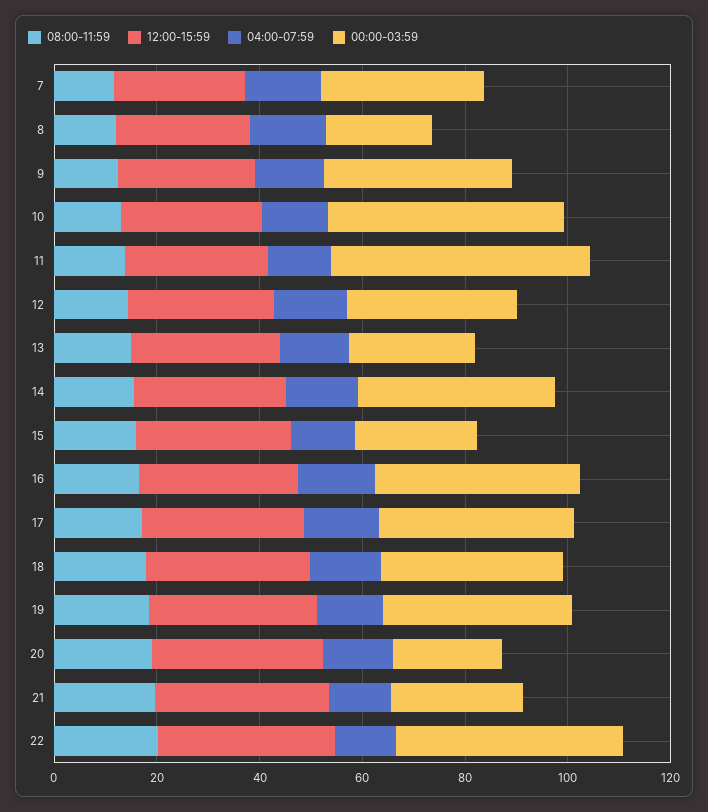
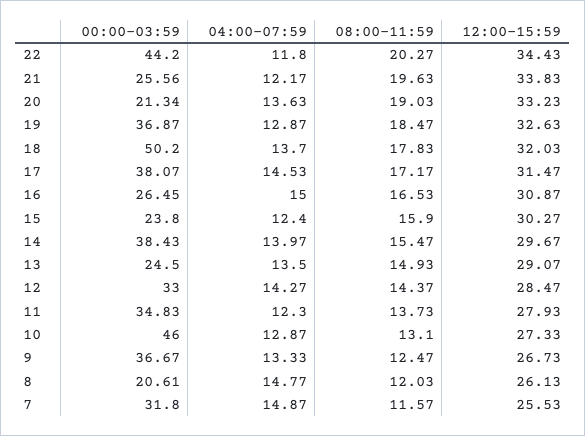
00:00-03:59, 11: 50 -> 34.83
00:00-03:59, 16: 40 -> 26.45
00:00-03:59, 18: 35 -> 50.2

